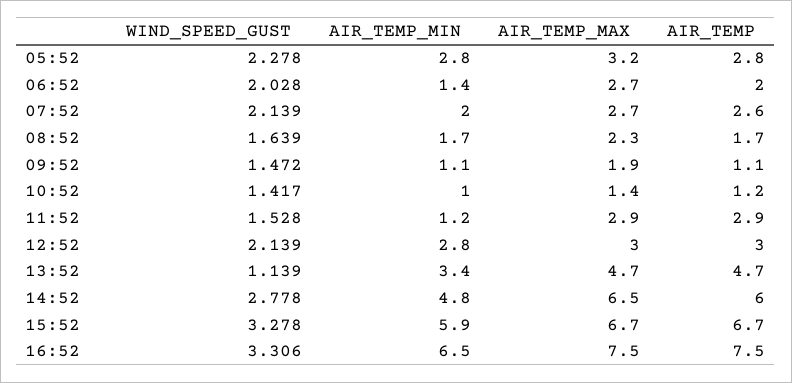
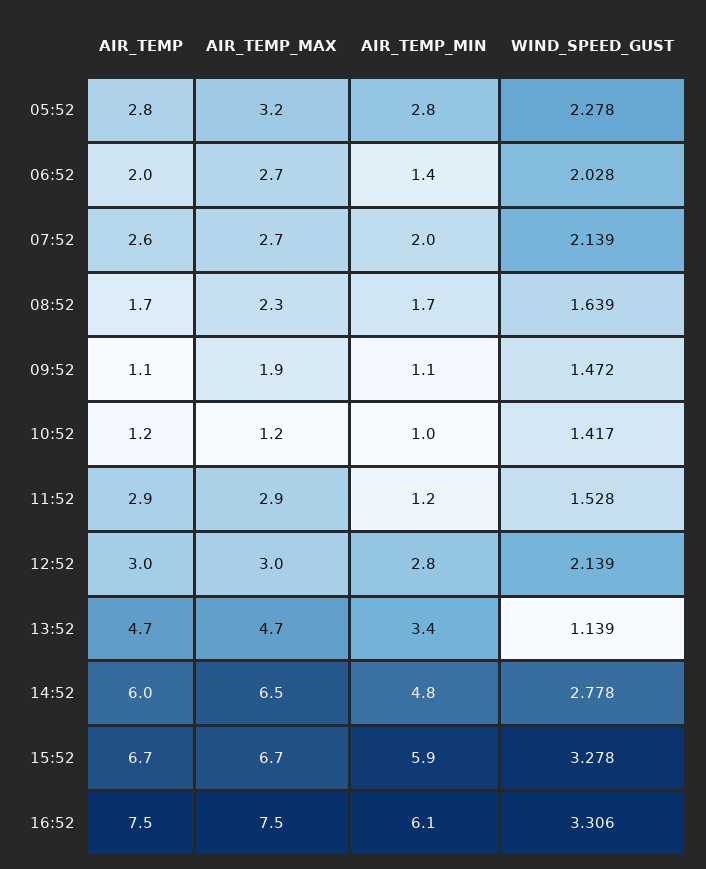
AIR_TEMP_MAX, 10:52: 1.4 -> 1.2
AIR_TEMP_MIN, 16:52: 6.5 -> 6.1

